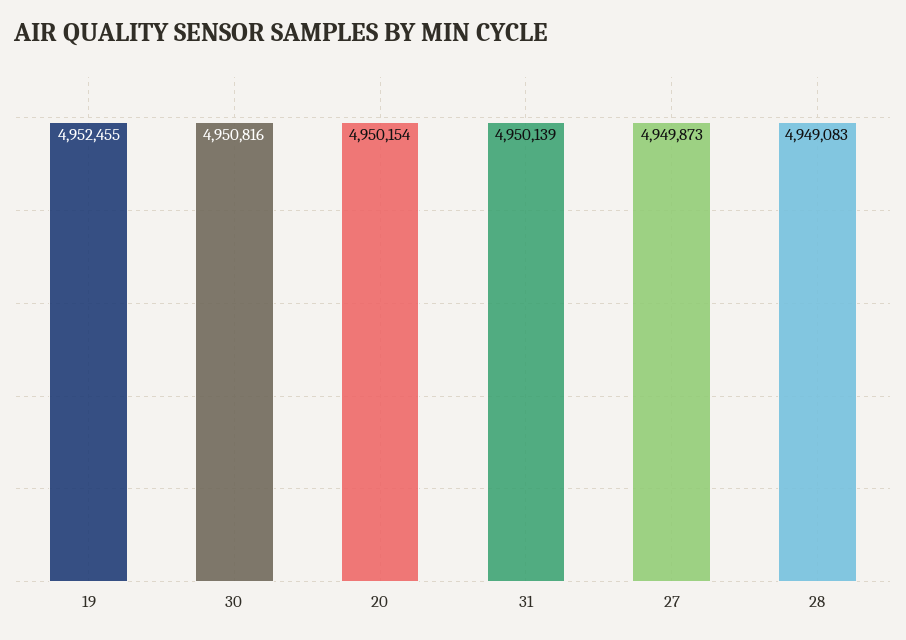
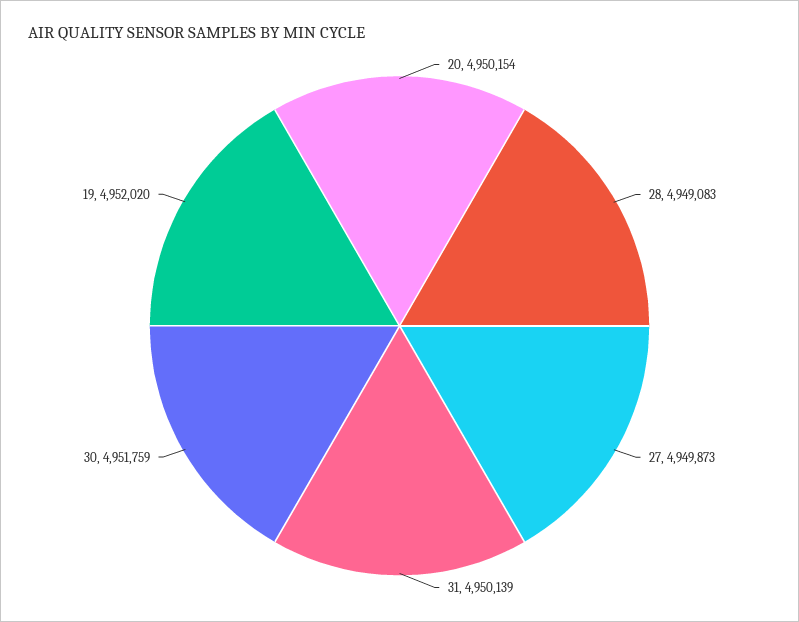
19: 4952455 -> 4952020
30: 4950816 -> 4951759

